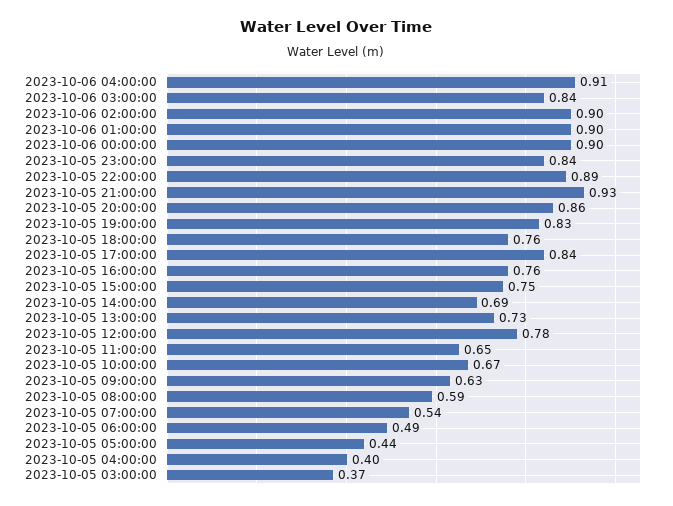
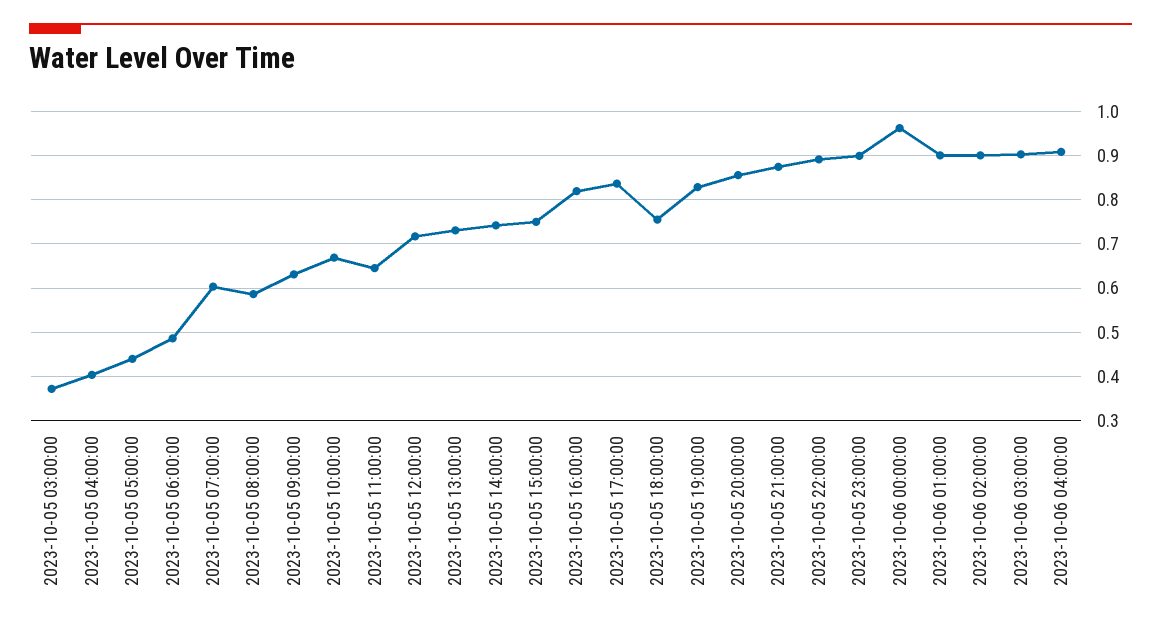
2023-10-06 03:00:00: 0.84 -> 0.9
2023-10-06 00:00:00: 0.9 -> 0.96
2023-10-05 23:00:00: 0.84 -> 0.9
2023-10-05 21:00:00: 0.93 -> 0.88
2023-10-05 16:00:00: 0.76 -> 0.82
2023-10-05 14:00:00: 0.69 -> 0.74
2023-10-05 12:00:00: 0.78 -> 0.72
2023-10-05 07:00:00: 0.54 -> 0.6

